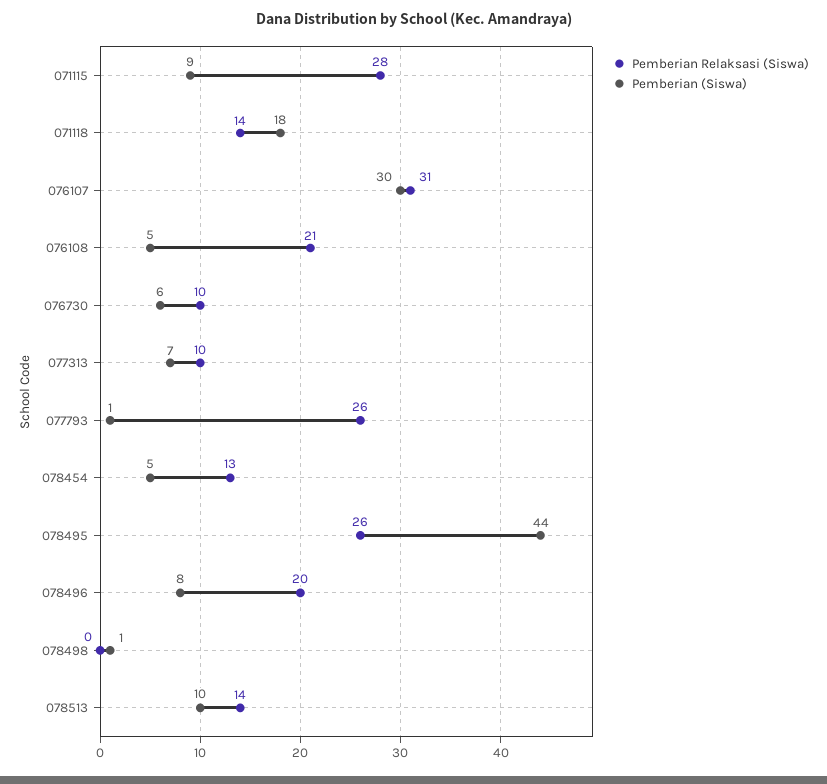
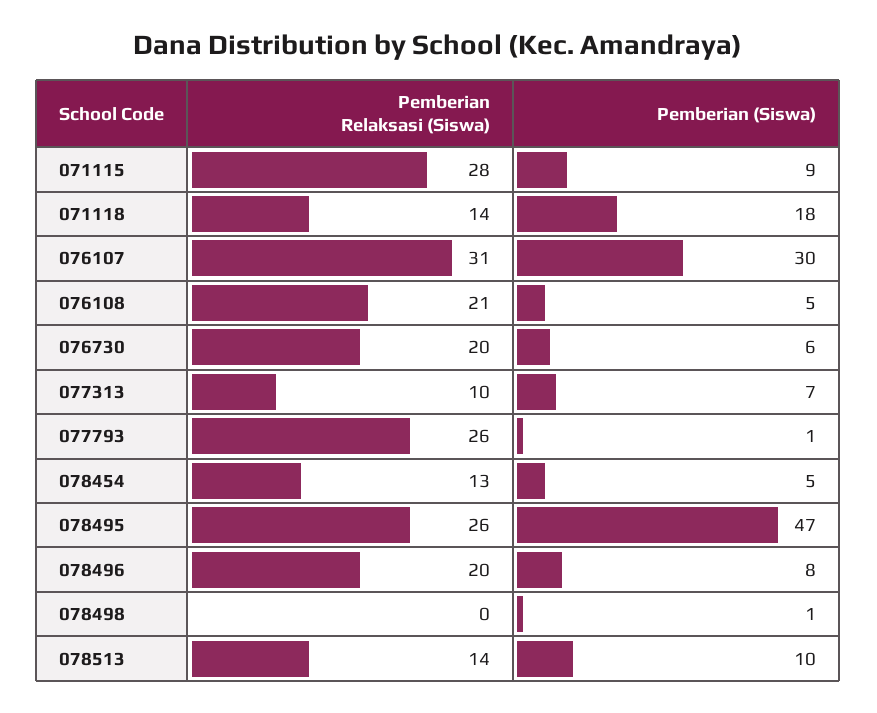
Pemberian Relaksasi (Siswa), 076730: 10 -> 20
Pemberian (Siswa), 078495: 44 -> 47

